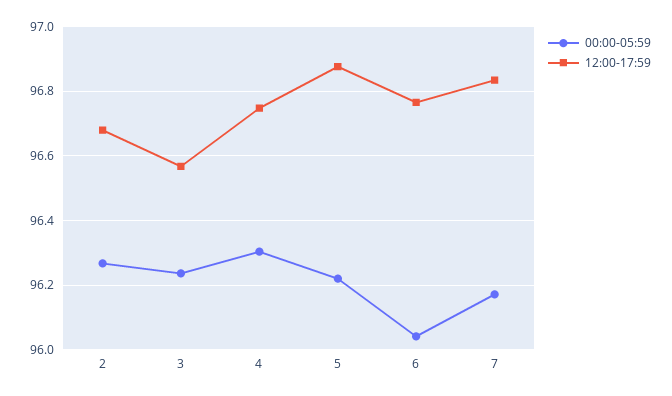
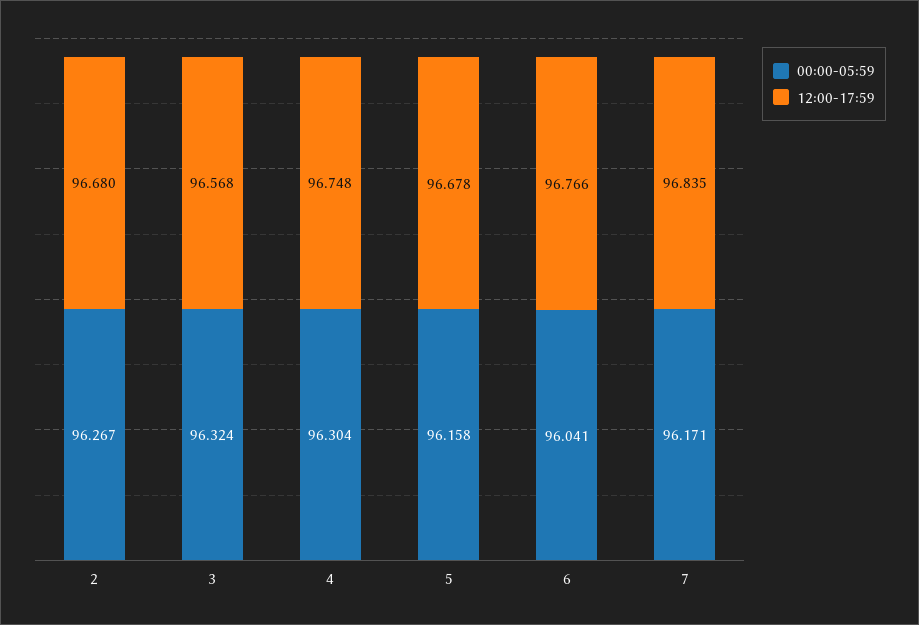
00:00-05:59, 3: 96.24 -> 96.324
00:00-05:59, 5: 96.22 -> 96.158
12:00-17:59, 5: 96.88 -> 96.678

